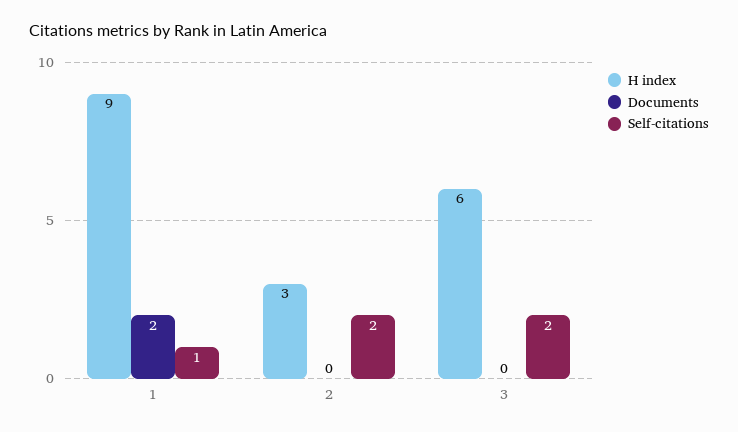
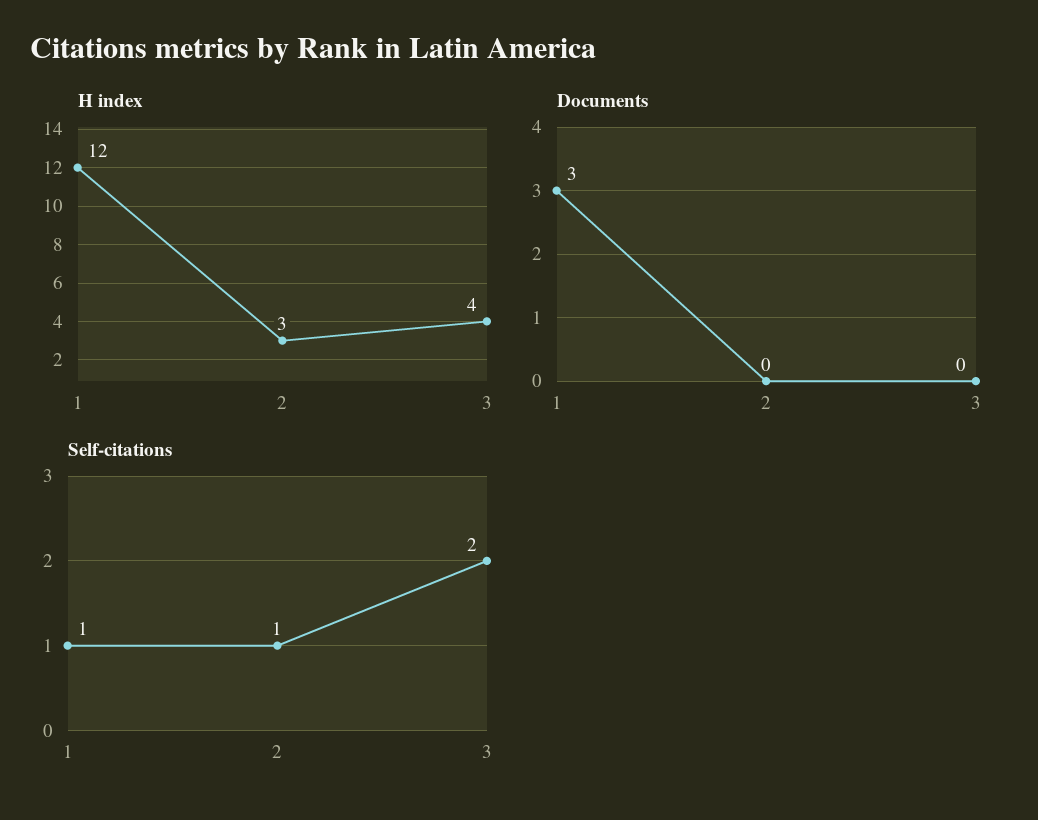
H index, 1: 9 -> 12
Documents, 1: 2 -> 3
Self-citations, 2: 2 -> 1
H index, 3: 6 -> 4

